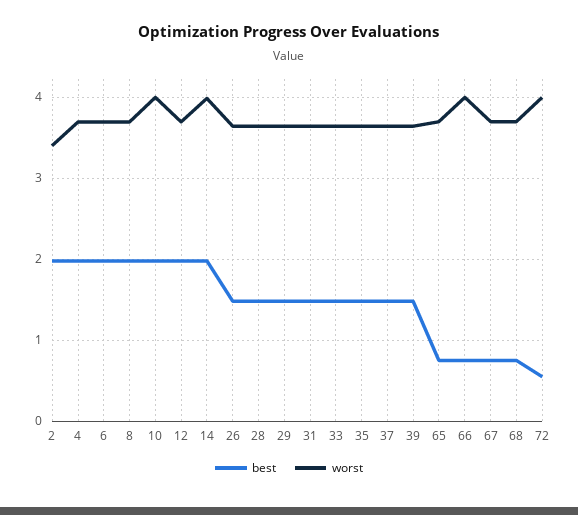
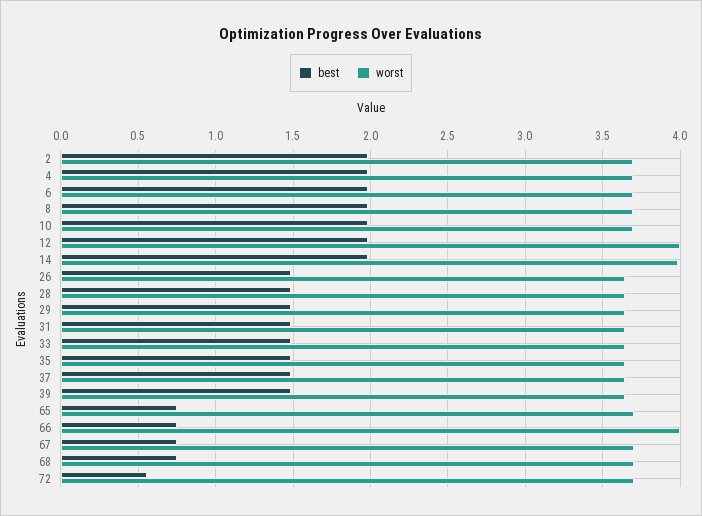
worst, 2: 3.4 -> 3.7
worst, 10: 4 -> 3.7
worst, 12: 3.7 -> 4
worst, 72: 4 -> 3.7

